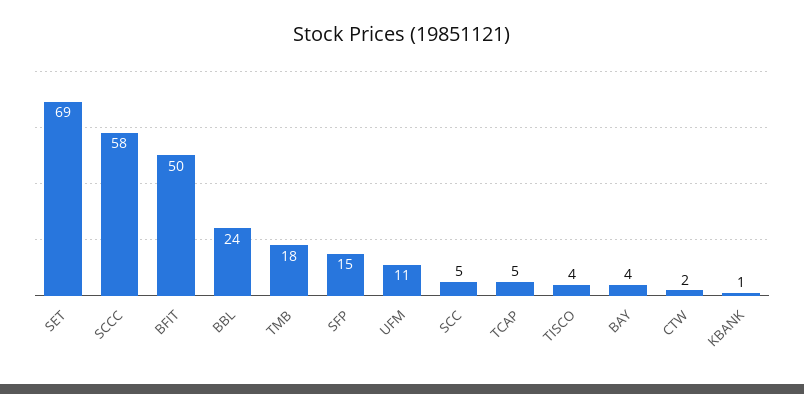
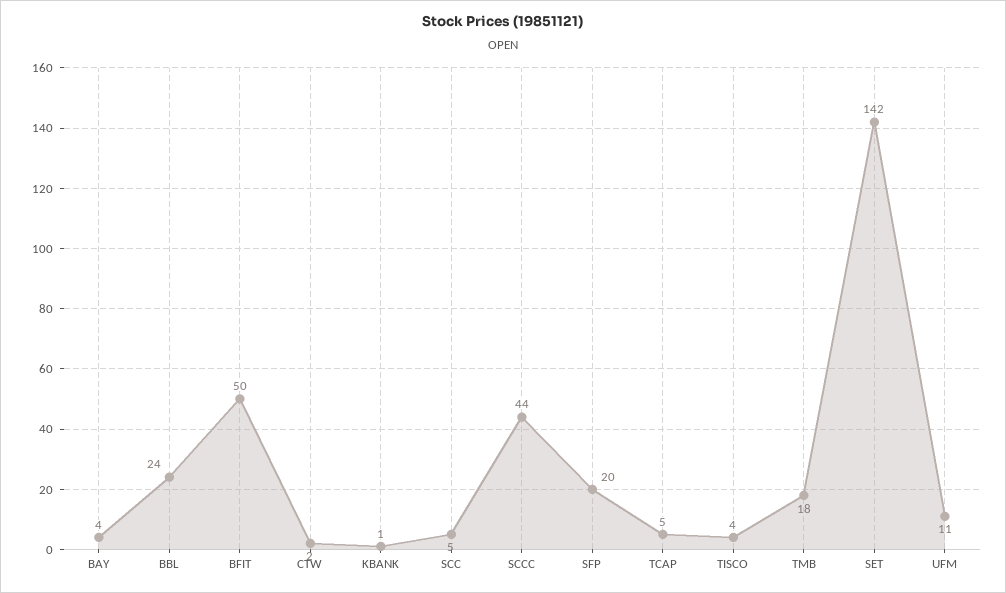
SET: 69 -> 142
SCCC: 58 -> 44
SFP: 15 -> 20

